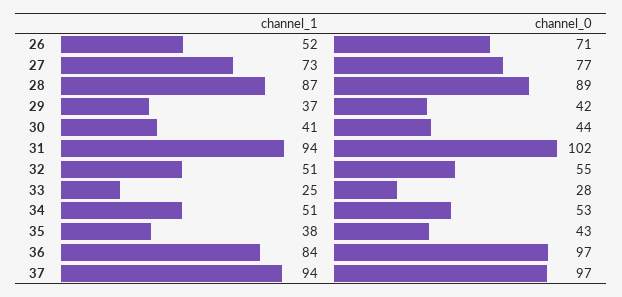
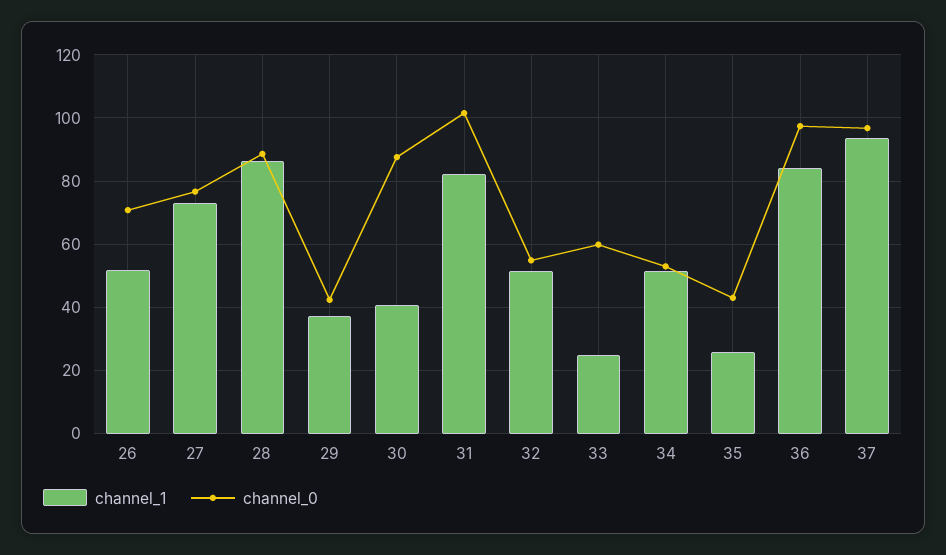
channel_0, 30: 44 -> 88
channel_1, 31: 94 -> 82
channel_0, 33: 28 -> 60
channel_1, 35: 38 -> 26

